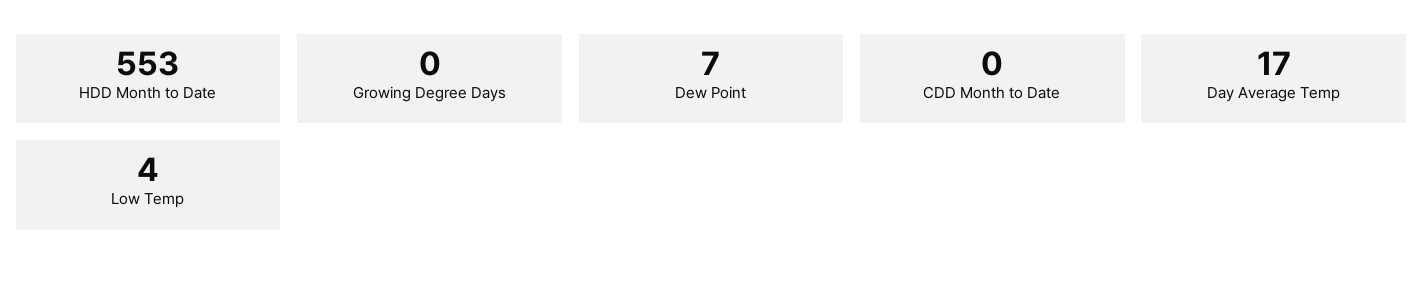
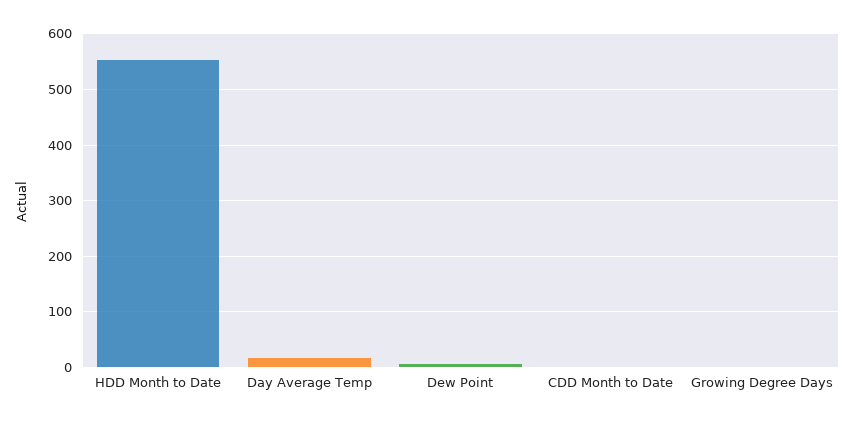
Low Temp: 4 -> none

